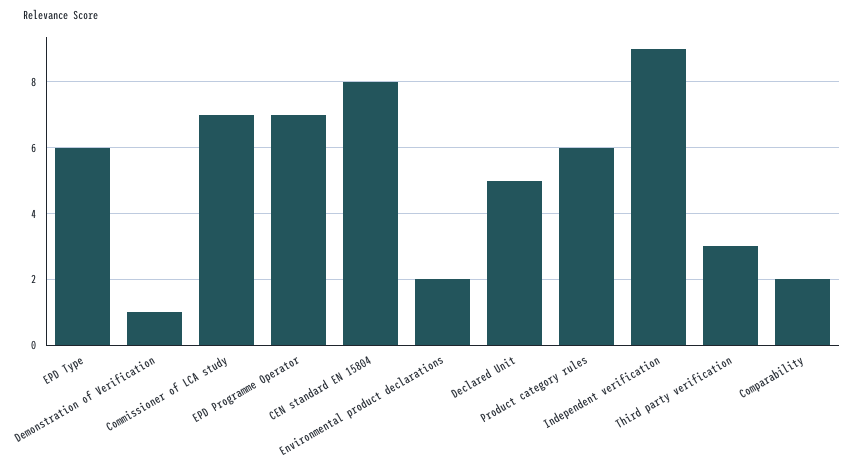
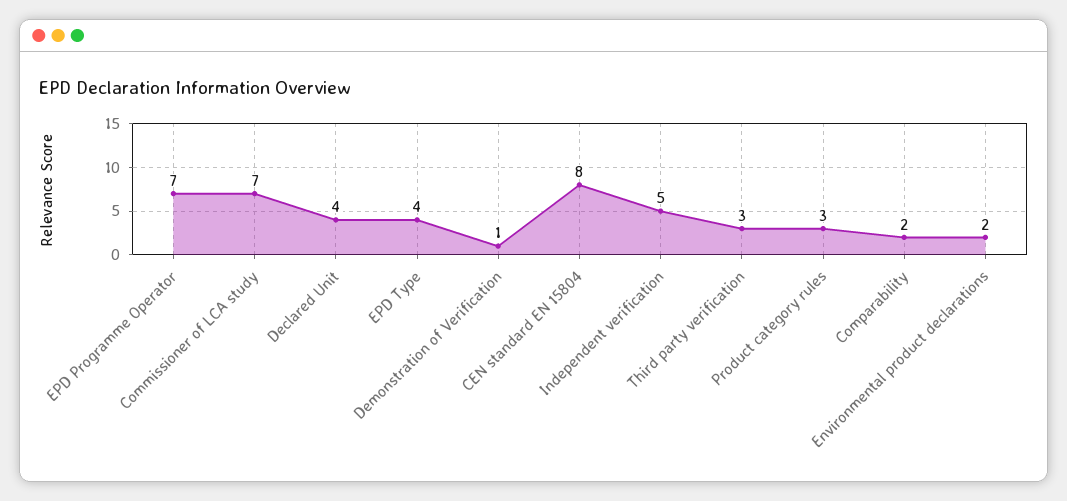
EPD Type: 6 -> 4
Declared Unit: 5 -> 4
Product category rules: 6 -> 3
Independent verification: 9 -> 5

